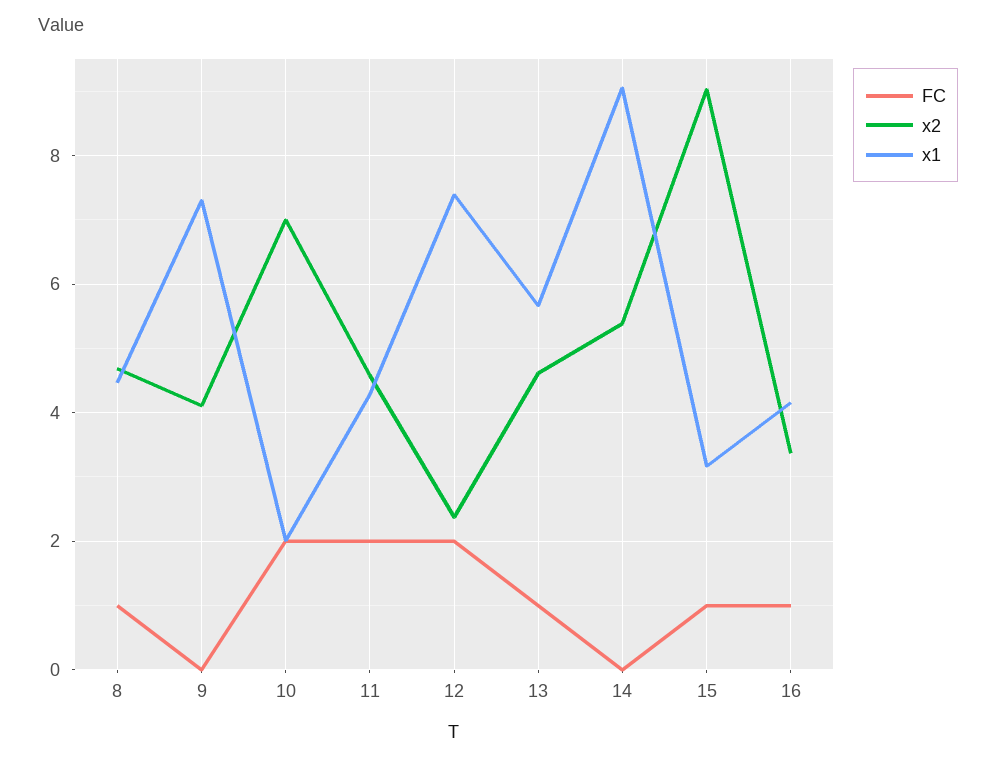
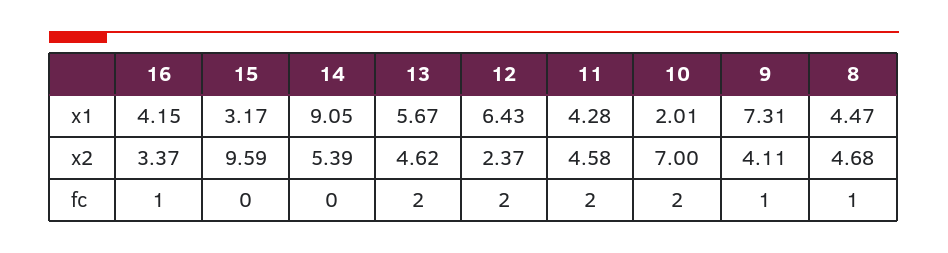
FC, 9: 0 -> 1
x1, 12: 7.4 -> 6.43
FC, 13: 1 -> 2
FC, 15: 1 -> 0
x2, 15: 9 -> 9.59

